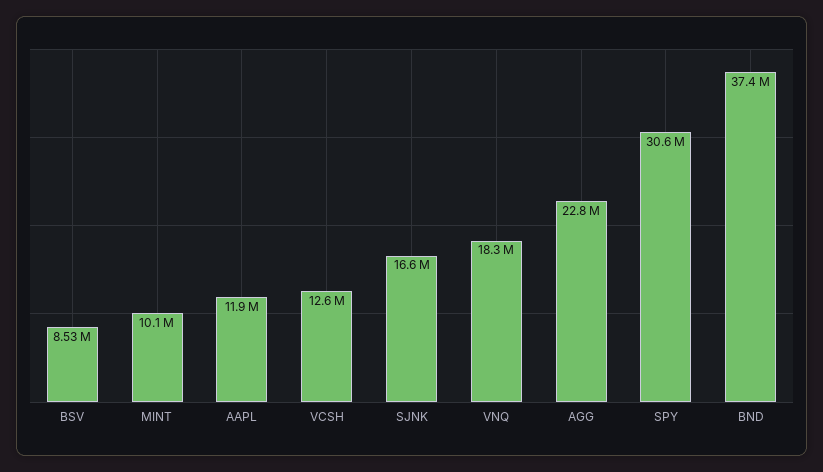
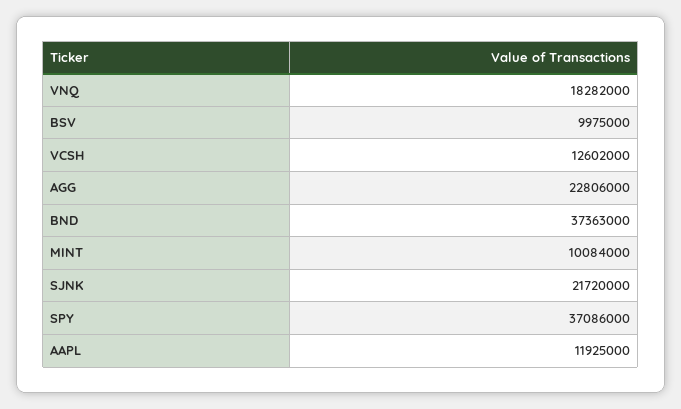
BSV: 8530000 -> 9975000
SJNK: 16600000 -> 21720000
SPY: 30600000 -> 37086000

